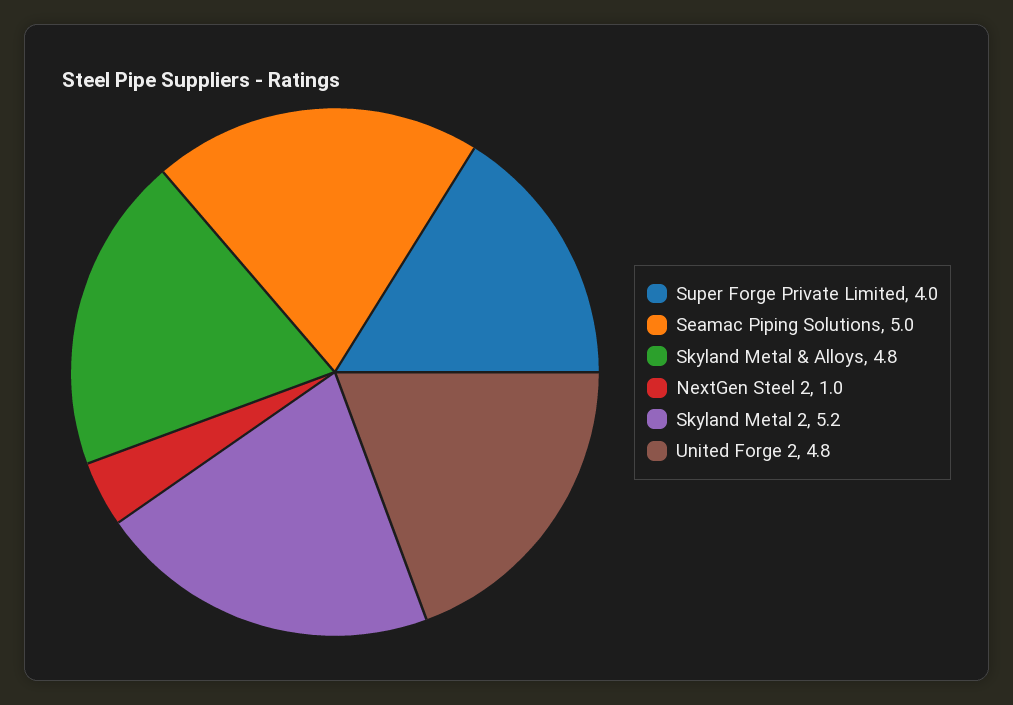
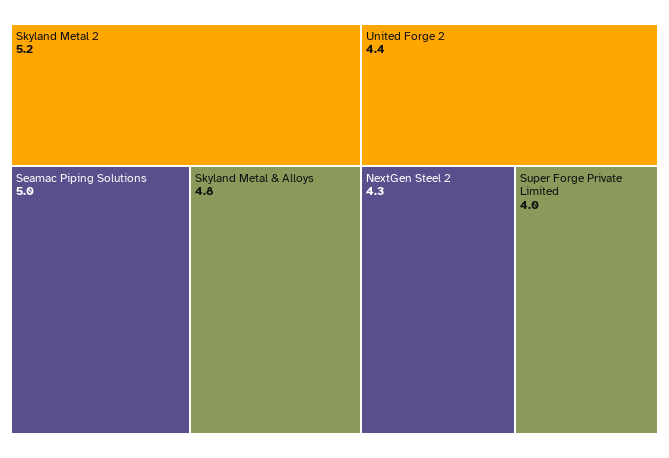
NextGen Steel 2: 1 -> 4.3
United Forge 2: 4.8 -> 4.4

